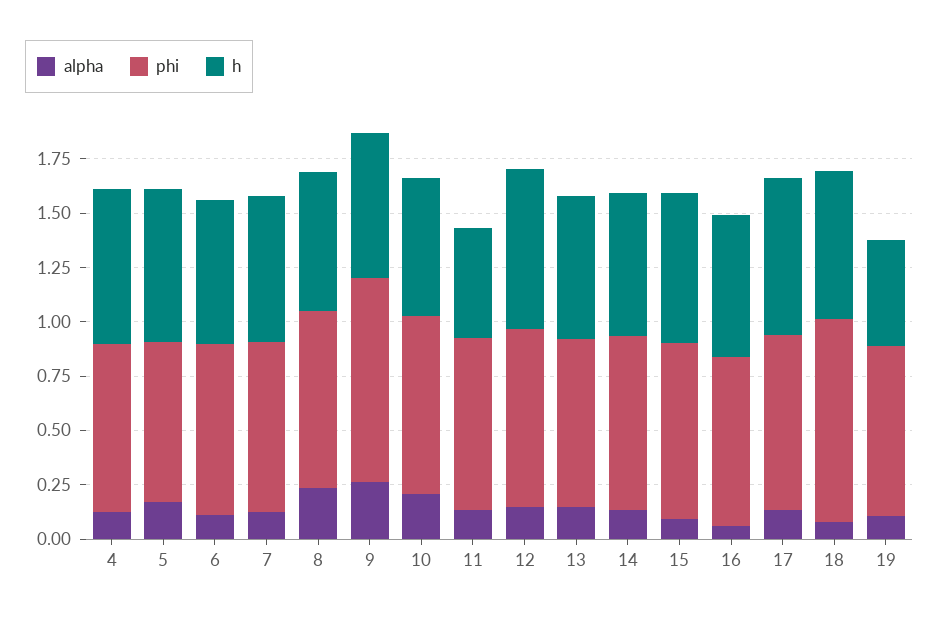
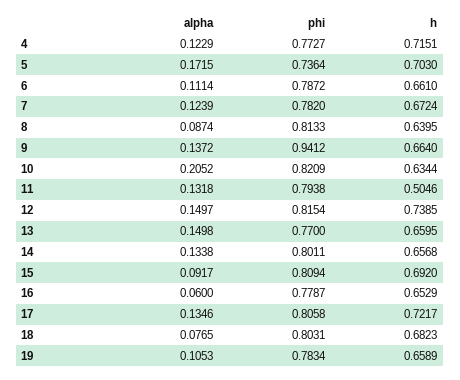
alpha, 8: 0.25 -> 0.0874
alpha, 9: 0.25 -> 0.1372
phi, 18: 0.95 -> 0.8031
h, 19: 0.5 -> 0.6589

